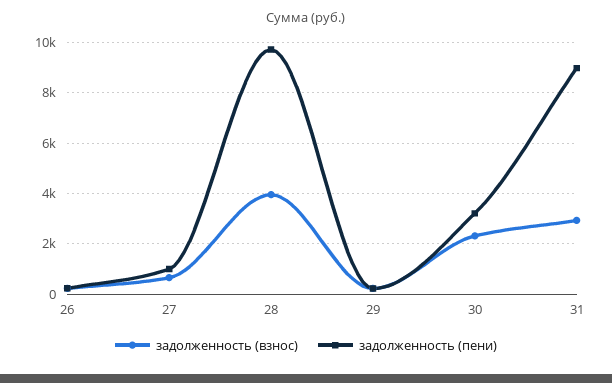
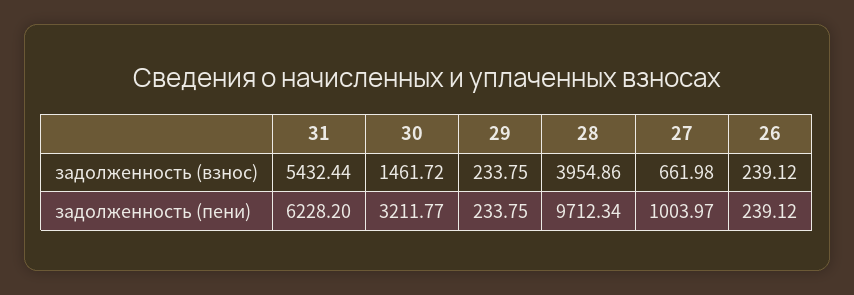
задолженность (взнос), 30: 2250 -> 1461.72
задолженность (взнос), 31: 3000 -> 5432.44
задолженность (пени), 31: 9000 -> 6228.2

